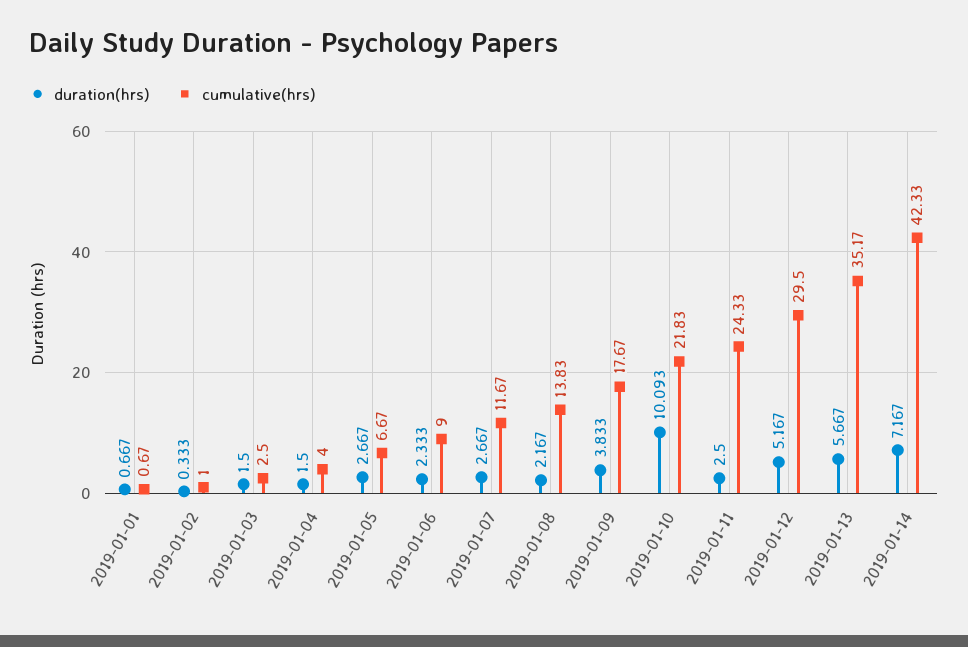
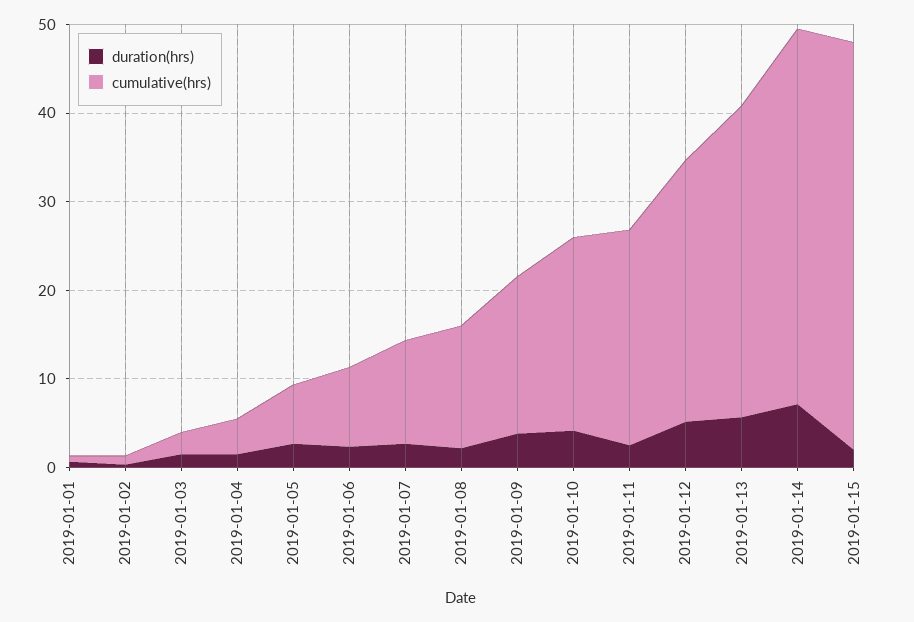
duration(hrs), 2019-01-10: 10.093 -> 4
duration(hrs), 2019-01-15: none -> 2
cumulative(hrs), 2019-01-15: none -> 46

